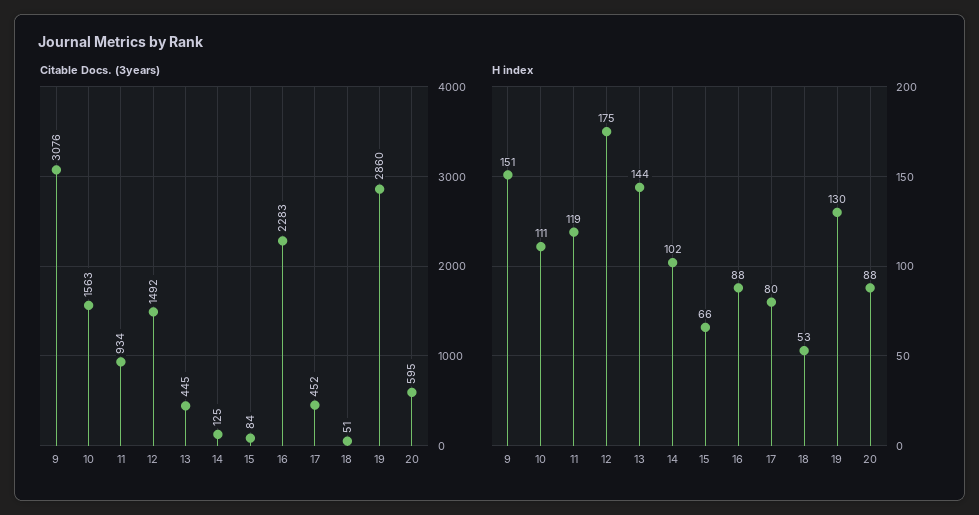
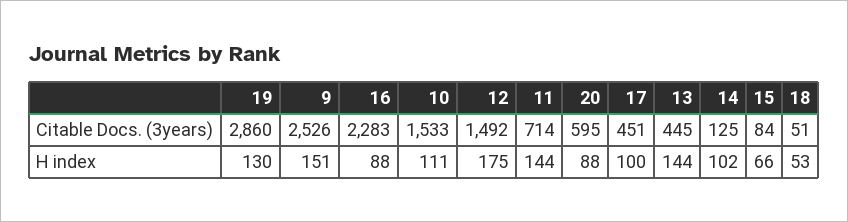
Citable Docs. (3years), 9: 3076 -> 2526
Citable Docs. (3years), 10: 1563 -> 1533
Citable Docs. (3years), 11: 934 -> 714
Citable Docs. (3years), 17: 452 -> 451
H index, 11: 119 -> 144
H index, 17: 80 -> 100

